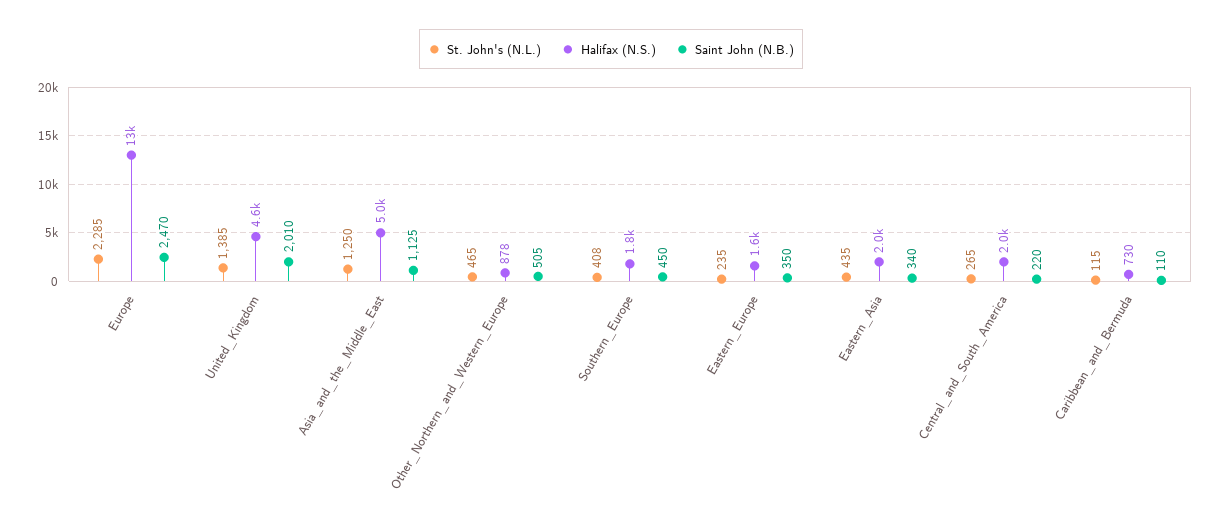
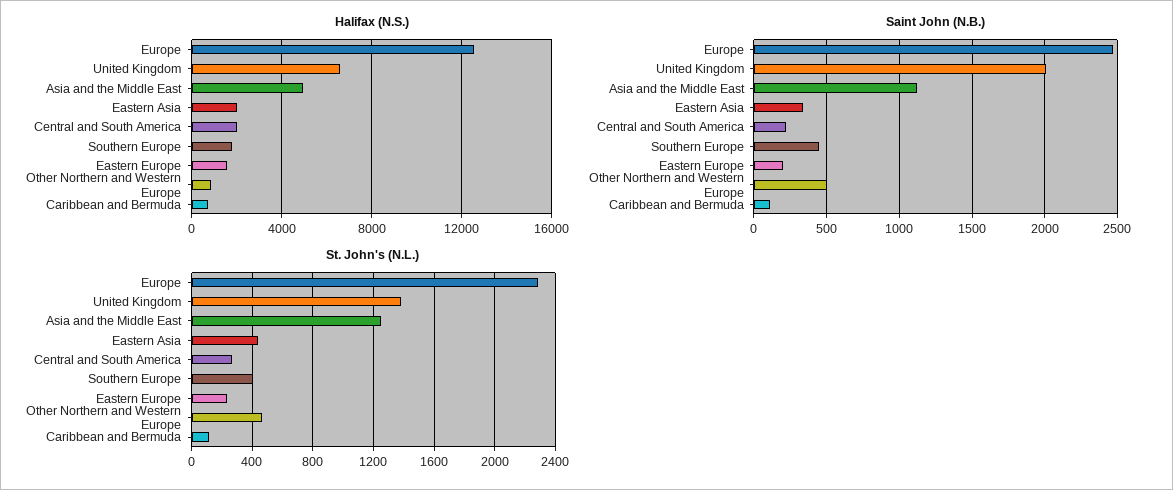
Halifax (N.S.), United_Kingdom: 4600 -> 6500
Saint John (N.B.), Eastern_Europe: 350 -> 200

